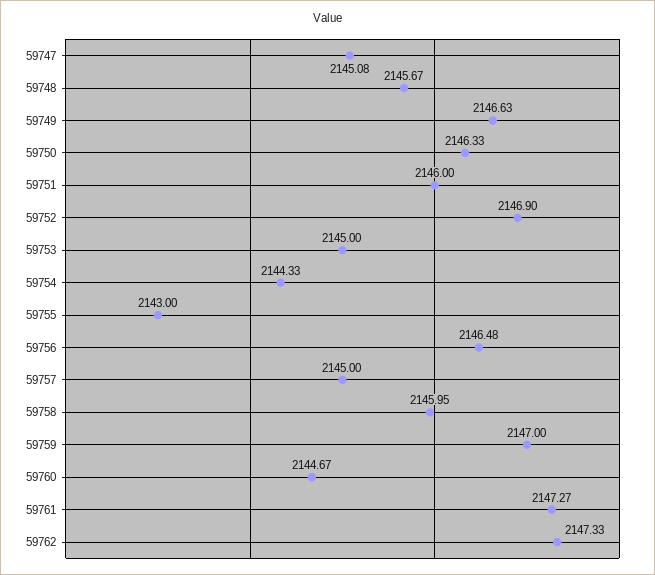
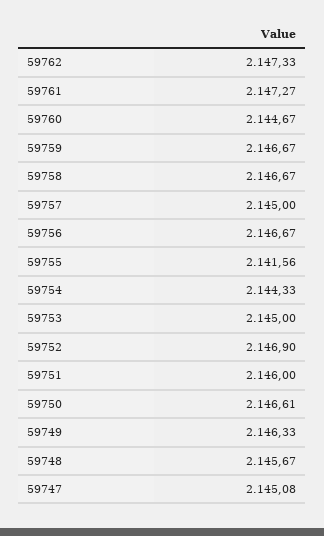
59749: 2146.63 -> 2146.33
59750: 2146.33 -> 2146.61
59755: 2143 -> 2141.56
59756: 2146.48 -> 2146.67
59758: 2145.95 -> 2146.67
59759: 2147 -> 2146.67

